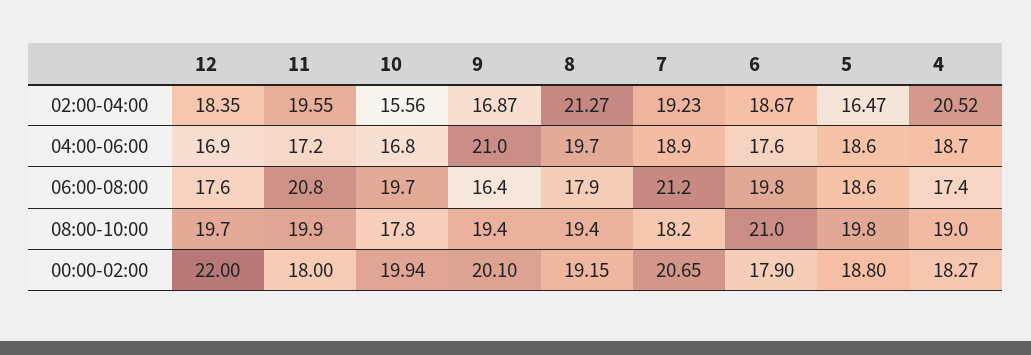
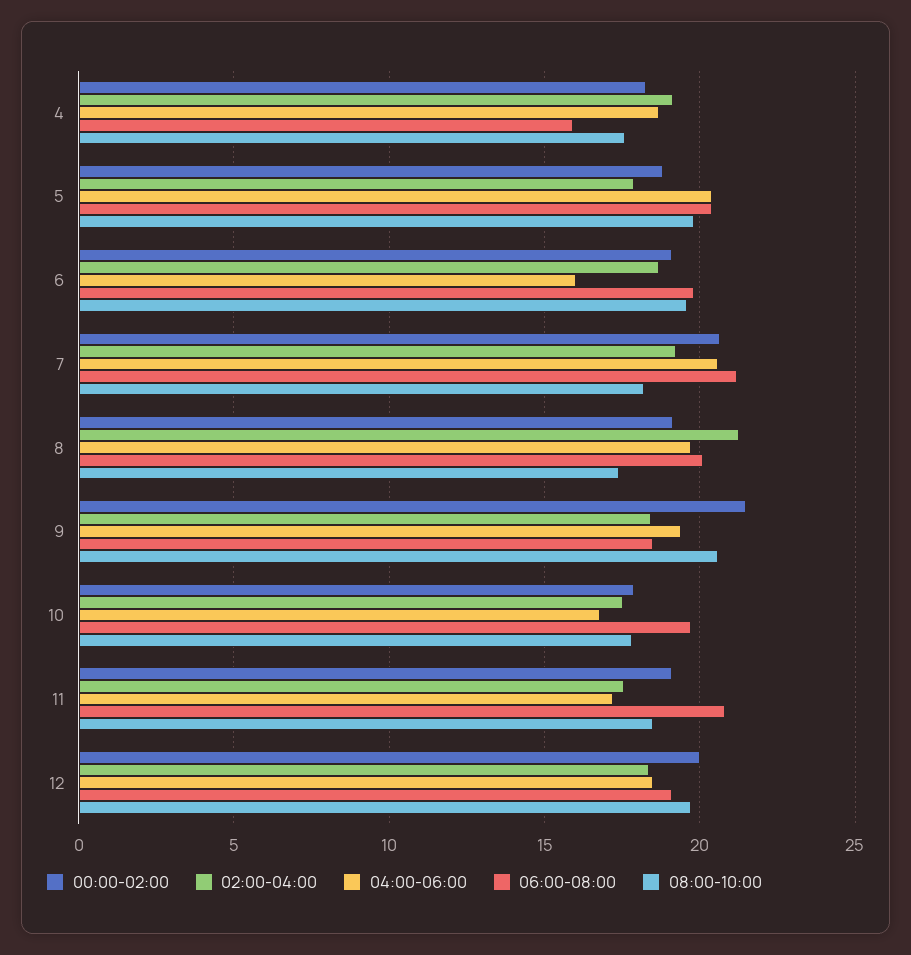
02:00-04:00, 11: 19.55 -> 17.5
02:00-04:00, 10: 15.56 -> 17.5
02:00-04:00, 9: 16.87 -> 18.5
02:00-04:00, 5: 16.47 -> 18
02:00-04:00, 4: 20.52 -> 19
04:00-06:00, 12: 16.9 -> 18.5
04:00-06:00, 9: 21 -> 19.5
04:00-06:00, 7: 18.9 -> 20.5
04:00-06:00, 6: 17.6 -> 16
04:00-06:00, 5: 18.6 -> 20.5
06:00-08:00, 12: 17.6 -> 19
06:00-08:00, 9: 16.4 -> 18.5
06:00-08:00, 8: 17.9 -> 20
06:00-08:00, 5: 18.6 -> 20.5
06:00-08:00, 4: 17.4 -> 16
08:00-10:00, 11: 19.9 -> 18.5
08:00-10:00, 9: 19.4 -> 20.5
08:00-10:00, 8: 19.4 -> 17.5
08:00-10:00, 6: 21 -> 19.5
08:00-10:00, 4: 19 -> 17.5
00:00-02:00, 12: 22 -> 20
00:00-02:00, 11: 18 -> 19
00:00-02:00, 10: 19.94 -> 18
00:00-02:00, 9: 20.1 -> 21.5
00:00-02:00, 6: 17.9 -> 19

